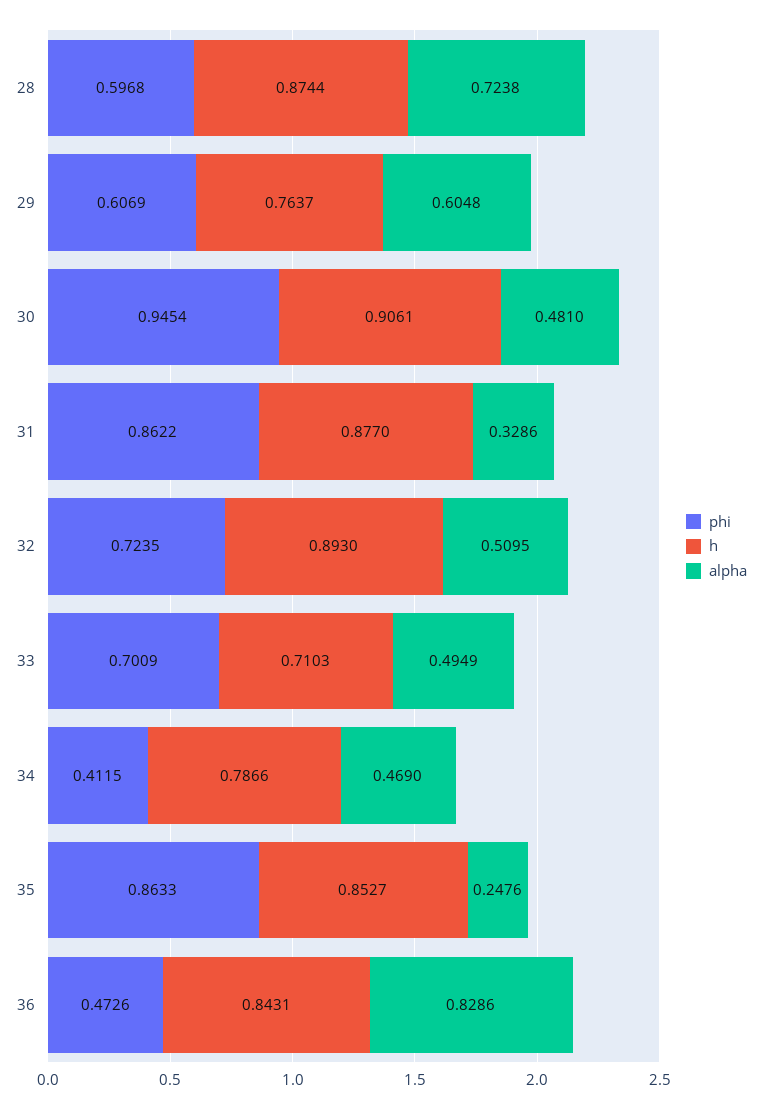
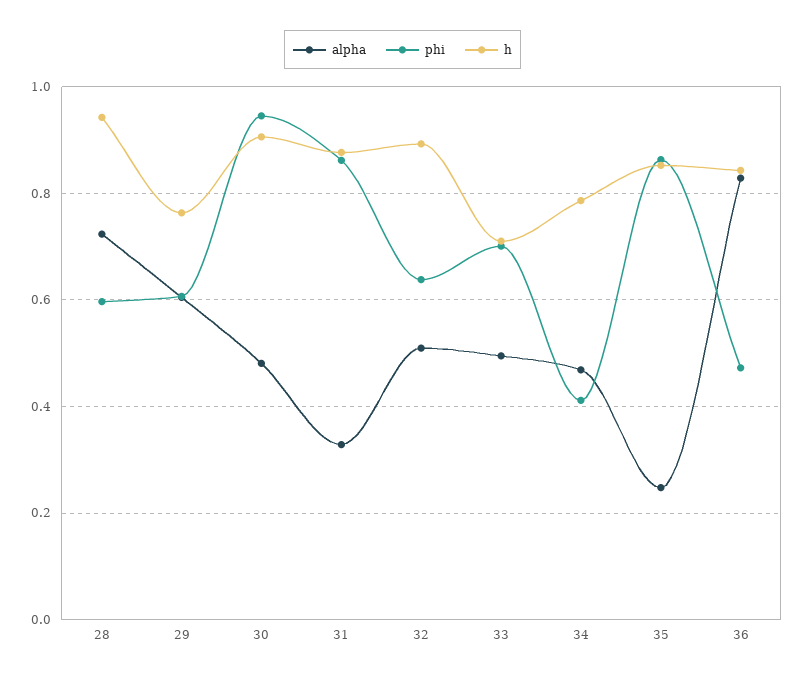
h, 28: 0.8744 -> 0.94
phi, 32: 0.7235 -> 0.64

